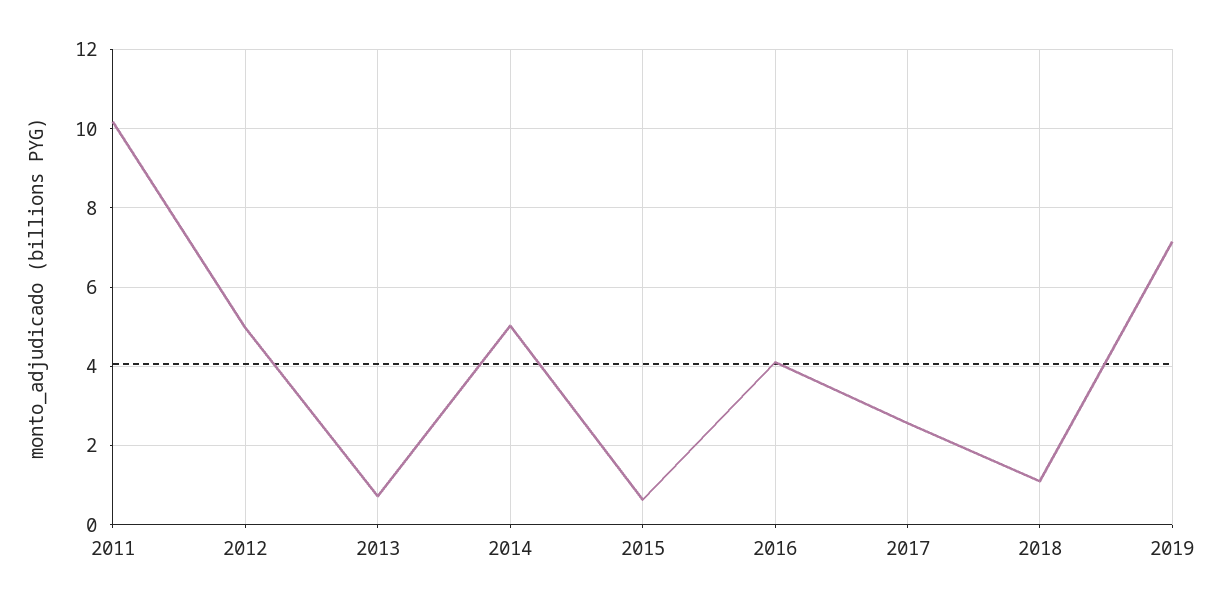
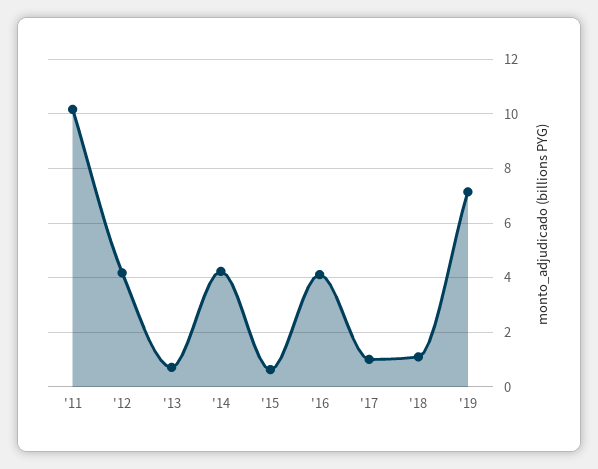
2012: 5 -> 4.25
2014: 5 -> 4.25
2017: 2.6 -> 1

